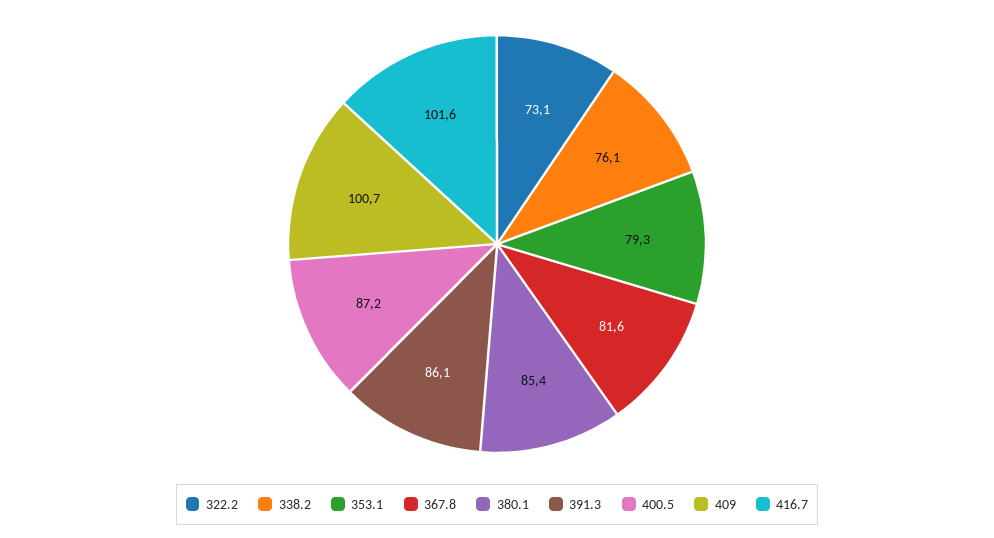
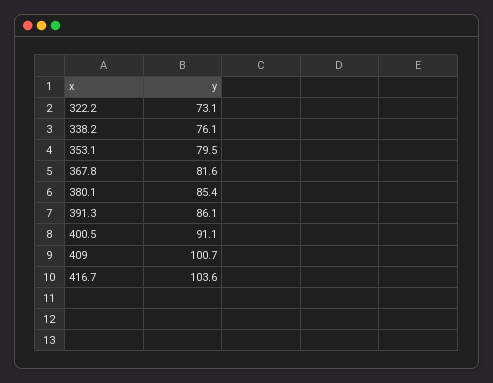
353.1: 79.3 -> 79.5
400.5: 87.2 -> 91.1
416.7: 101.6 -> 103.6

